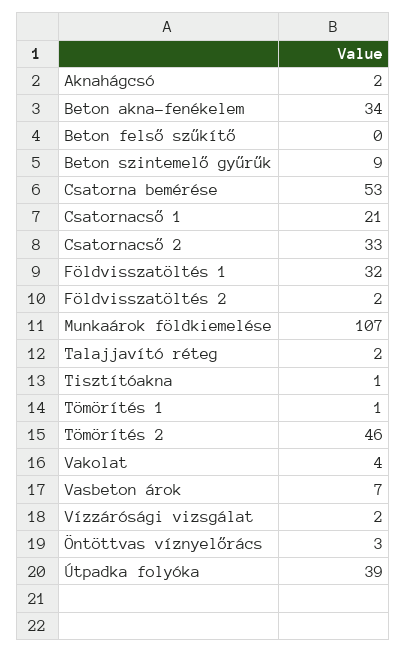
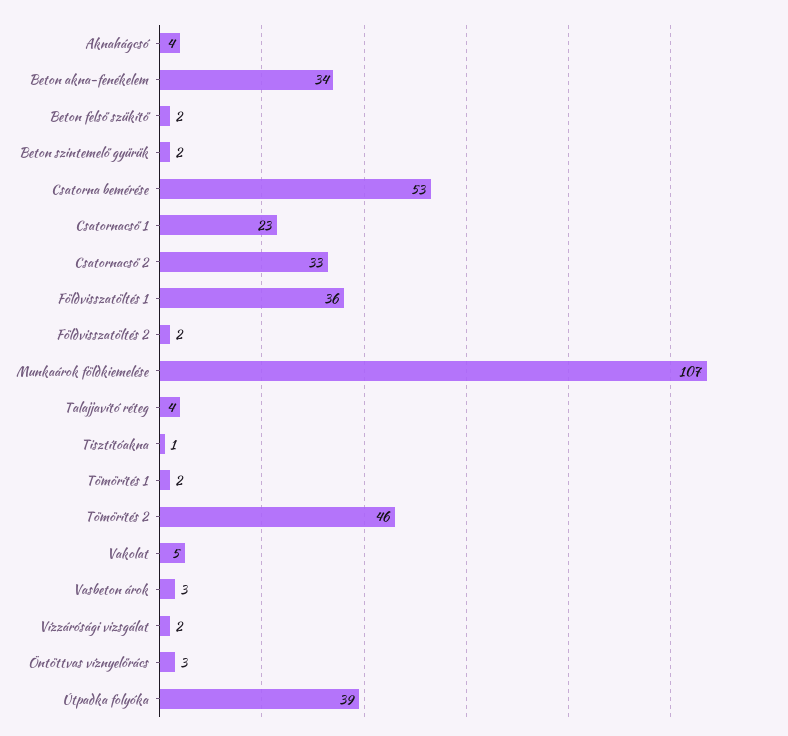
Aknahágcsó: 2 -> 4
Beton felső szűkítő: 0 -> 2
Beton szintemelő gyűrűk: 9 -> 2
Csatornacső 1: 21 -> 23
Földvisszatöltés 1: 32 -> 36
Talajjavító réteg: 2 -> 4
Tömörítés 1: 1 -> 2
Vakolat: 4 -> 5
Vasbeton árok: 7 -> 3

